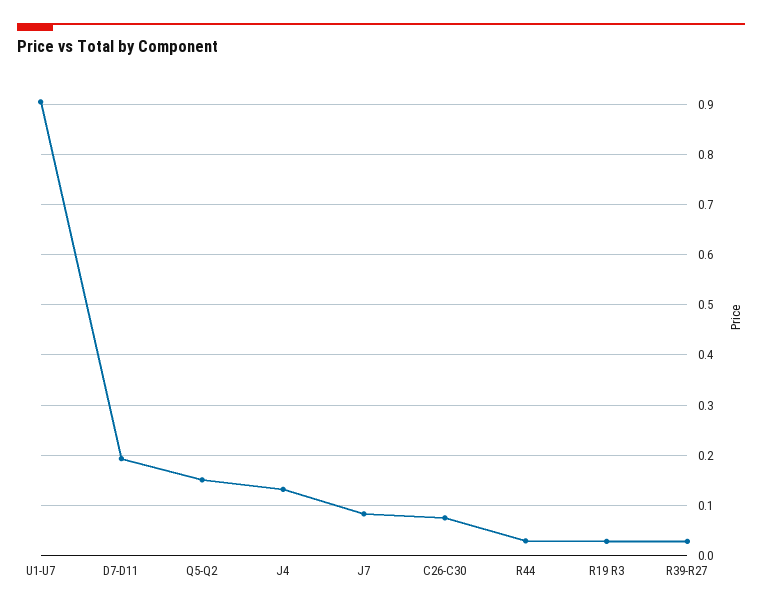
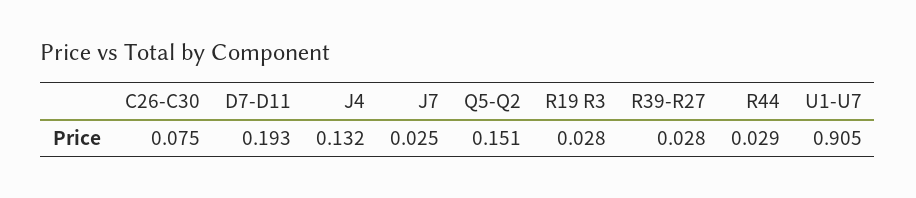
J7: 0.08 -> 0.025

